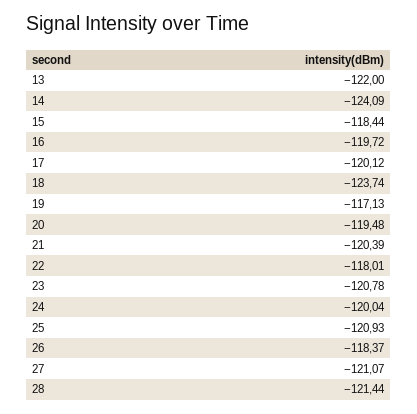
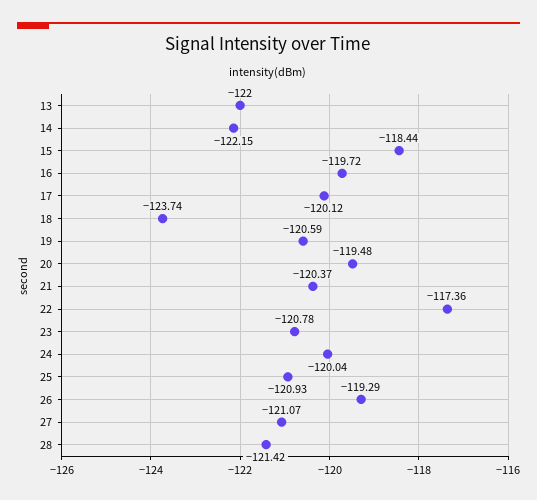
14: -124.09 -> -122.15
19: -117.13 -> -120.59
21: -120.39 -> -120.37
22: -118.01 -> -117.36
26: -118.37 -> -119.29
28: -121.44 -> -121.42

